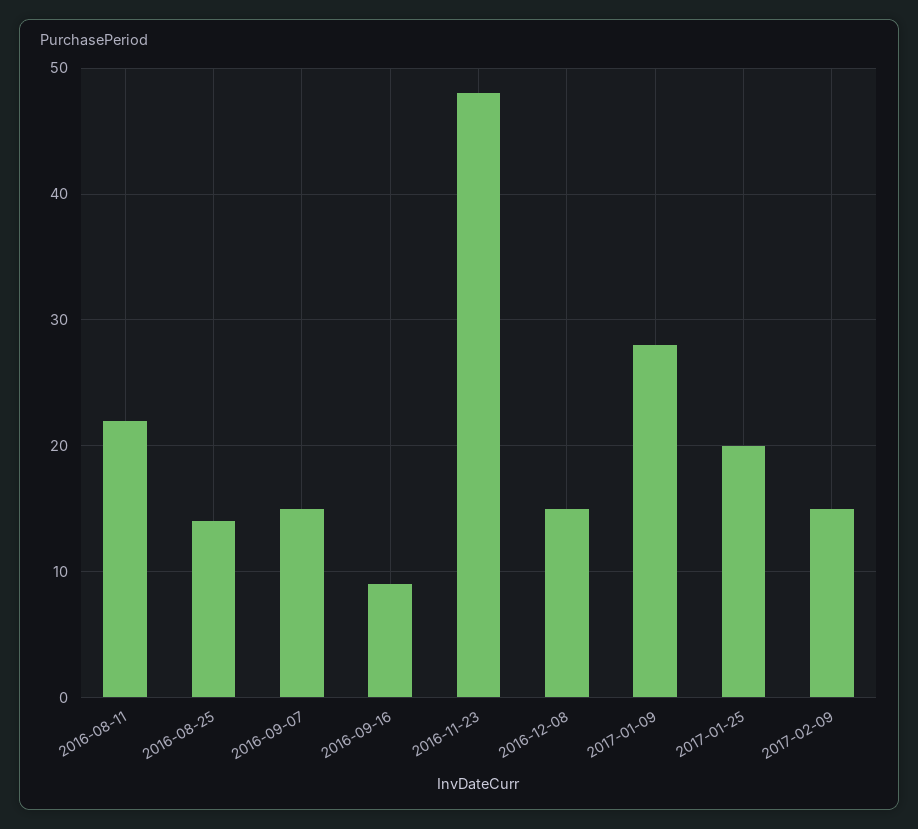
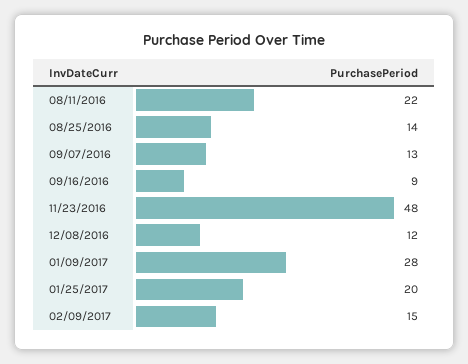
2016-09-07: 15 -> 13
2016-12-08: 15 -> 12

